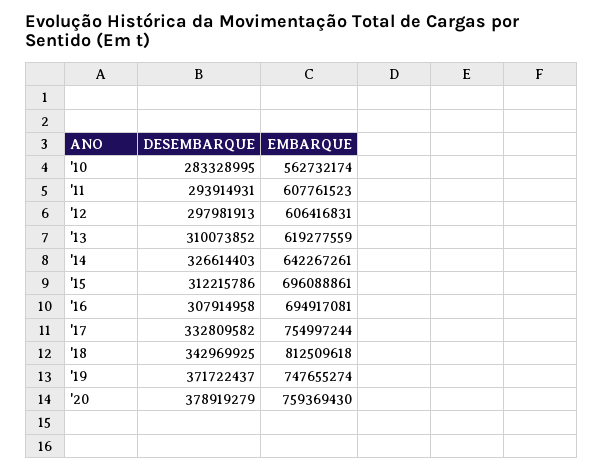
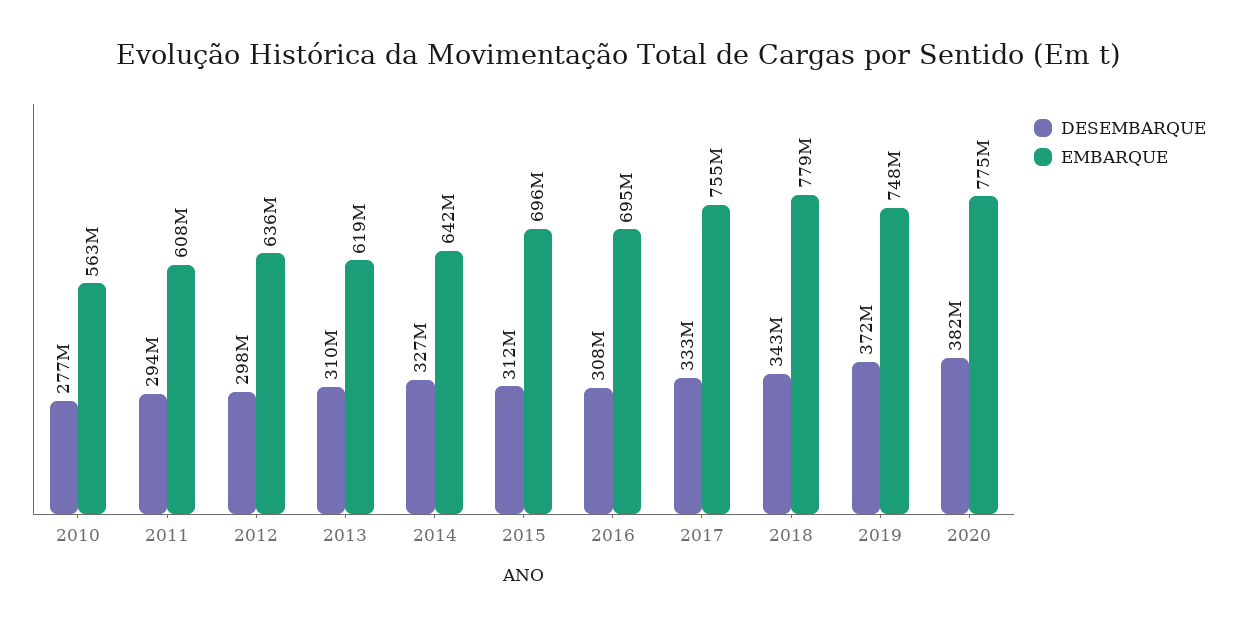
DESEMBARQUE, '10: 283328995 -> 277000000
EMBARQUE, '12: 606416831 -> 636000000
EMBARQUE, '18: 812509618 -> 779000000
DESEMBARQUE, '20: 378919279 -> 382000000
EMBARQUE, '20: 759369430 -> 775000000

